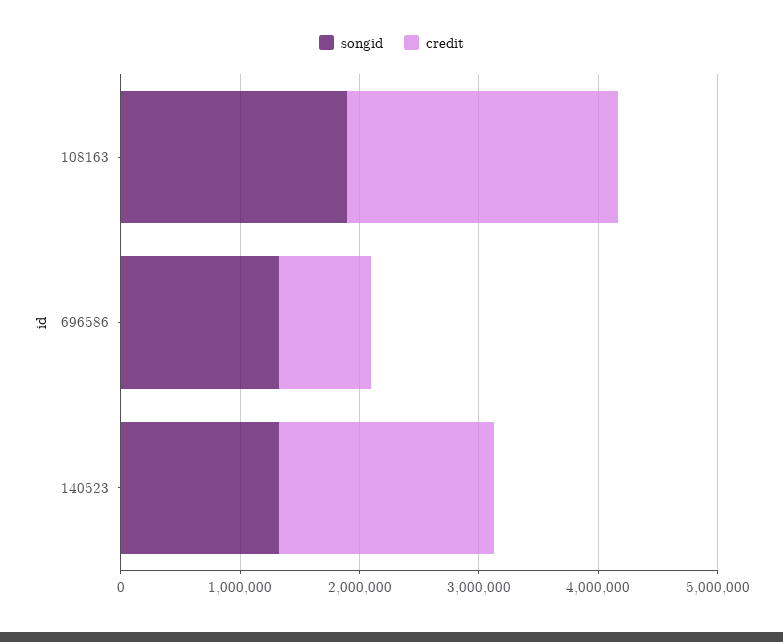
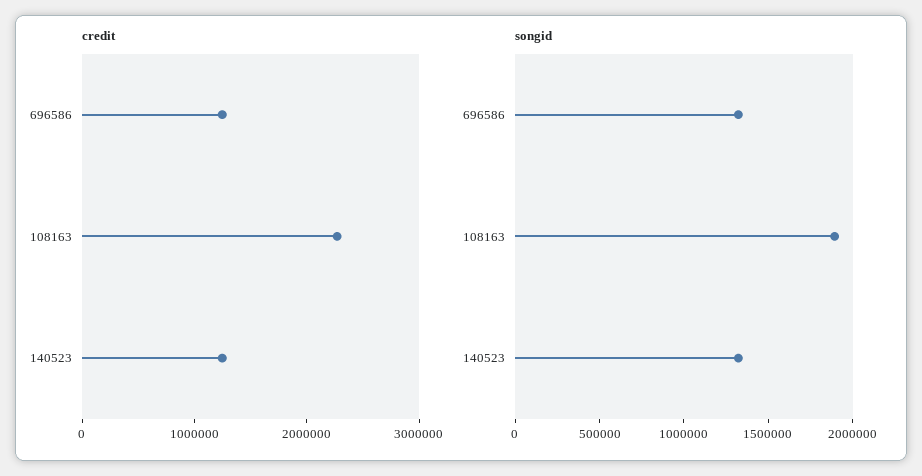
credit, 696586: 800000 -> 1200000
credit, 140523: 1800000 -> 1200000

